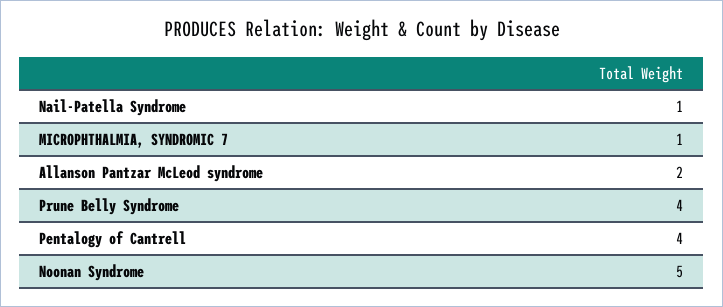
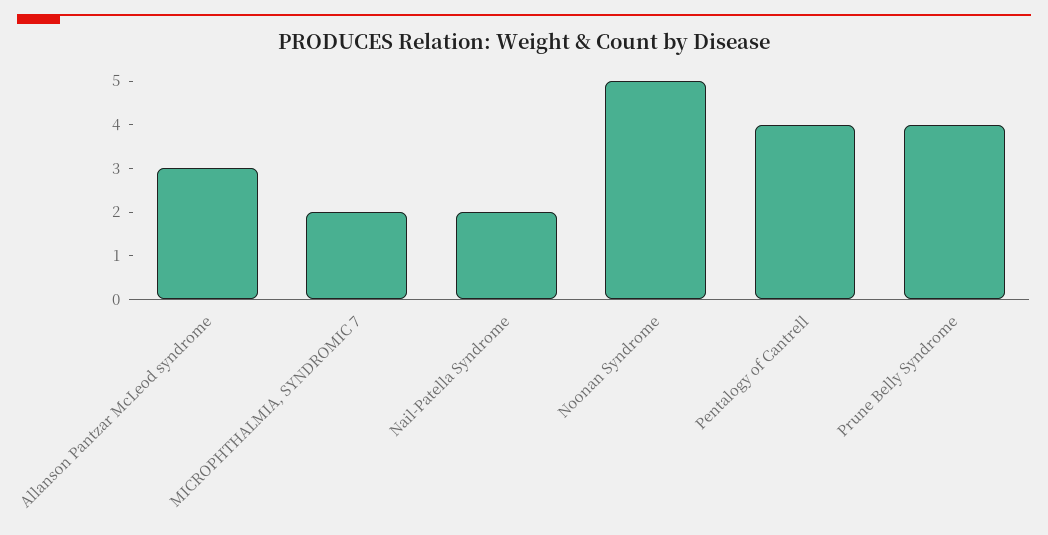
Nail-Patella Syndrome: 1 -> 2
MICROPHTHALMIA, SYNDROMIC 7: 1 -> 2
Allanson Pantzar McLeod syndrome: 2 -> 3

